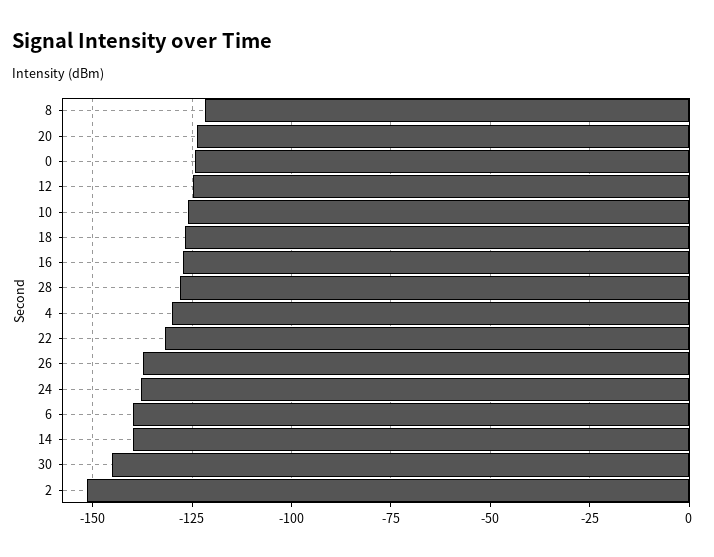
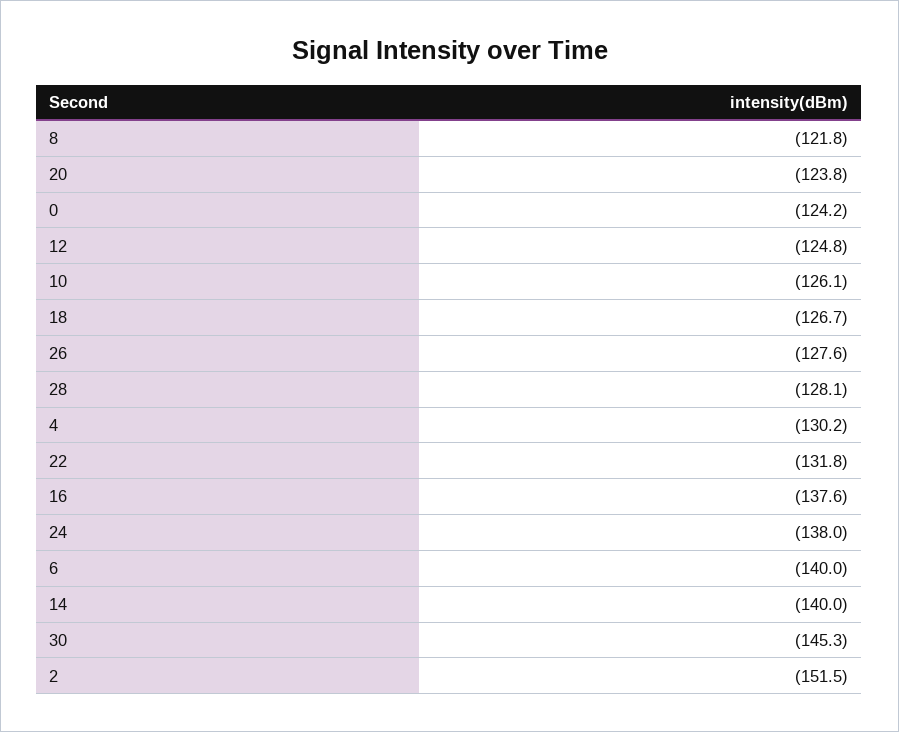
16: -127.5 -> -137.6
26: -137.5 -> -127.6

